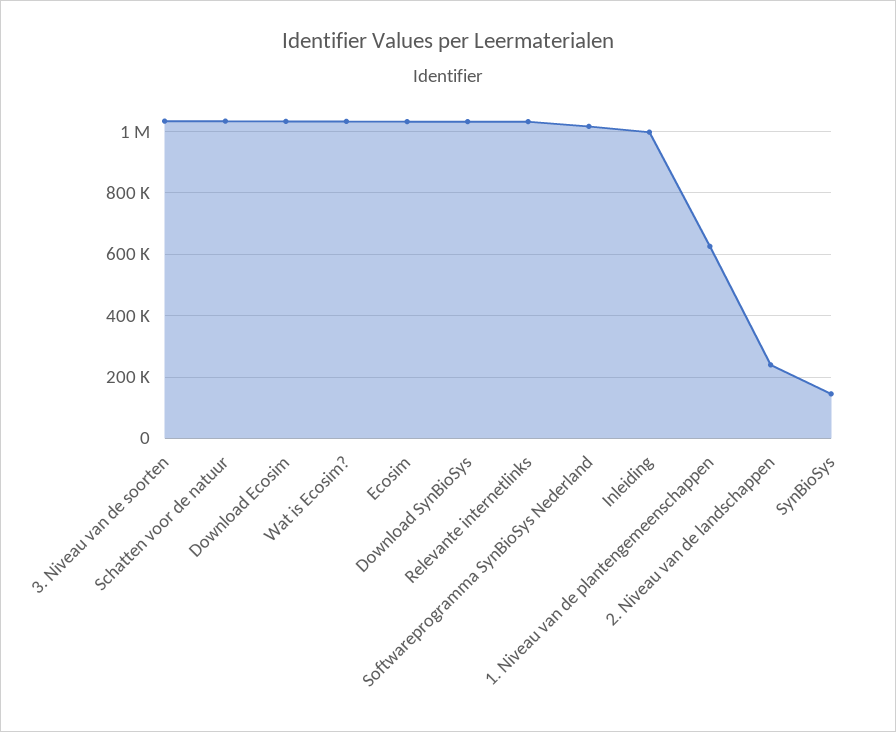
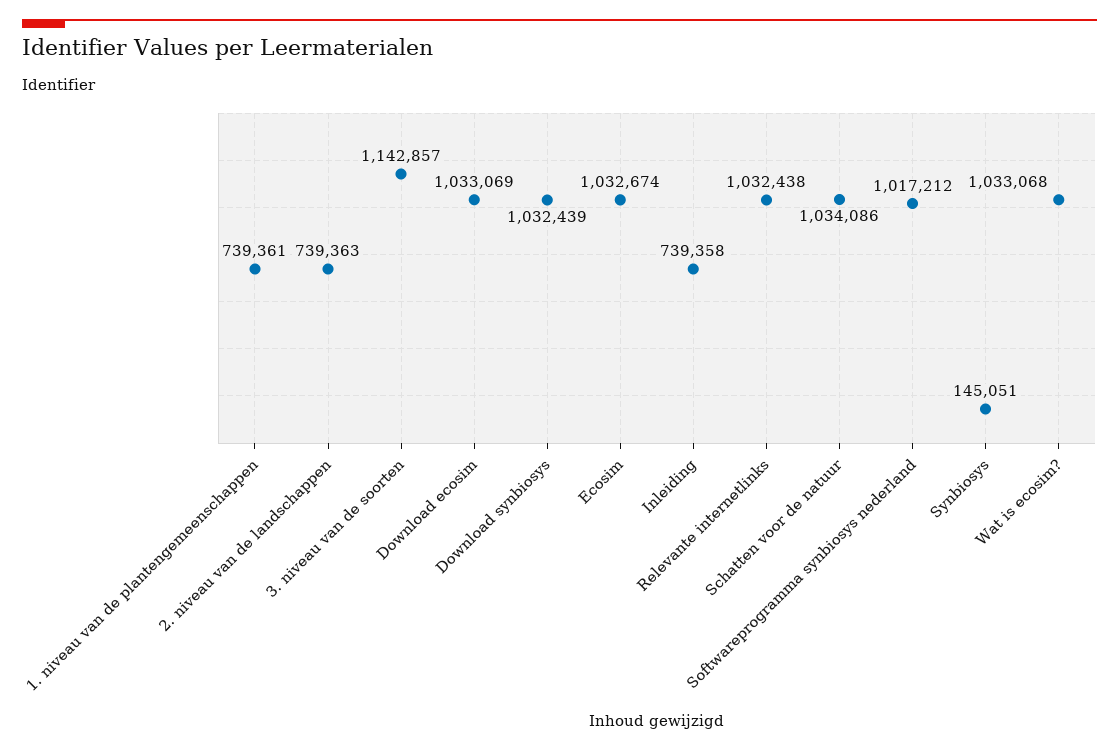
3. Niveau van de soorten: 1040000 -> 1142857
Inleiding: 1000000 -> 739358
1. Niveau van de plantengemeenschappen: 620000 -> 739361
2. Niveau van de landschappen: 240000 -> 739363

